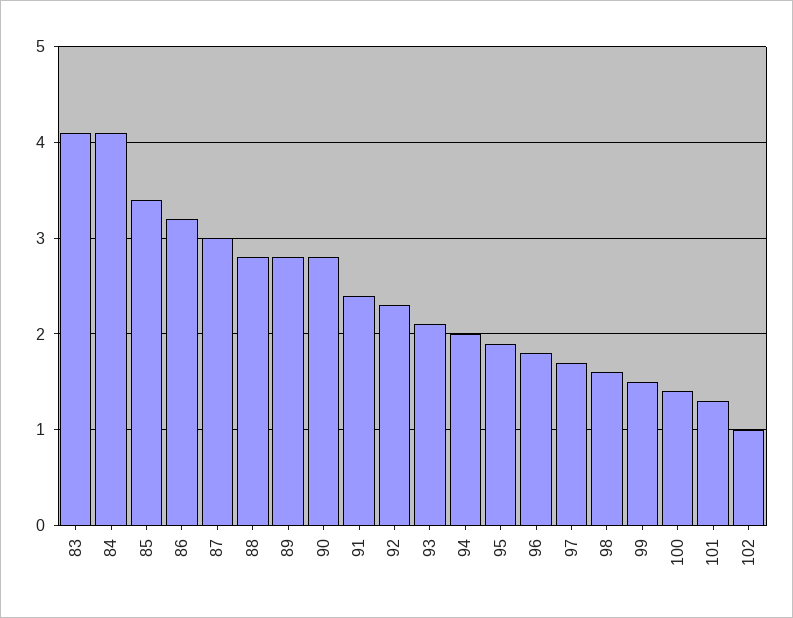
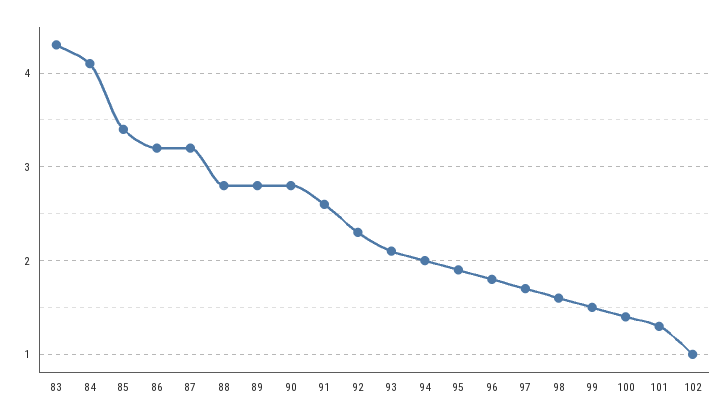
83: 4.1 -> 4.3
87: 3 -> 3.2
91: 2.4 -> 2.6

